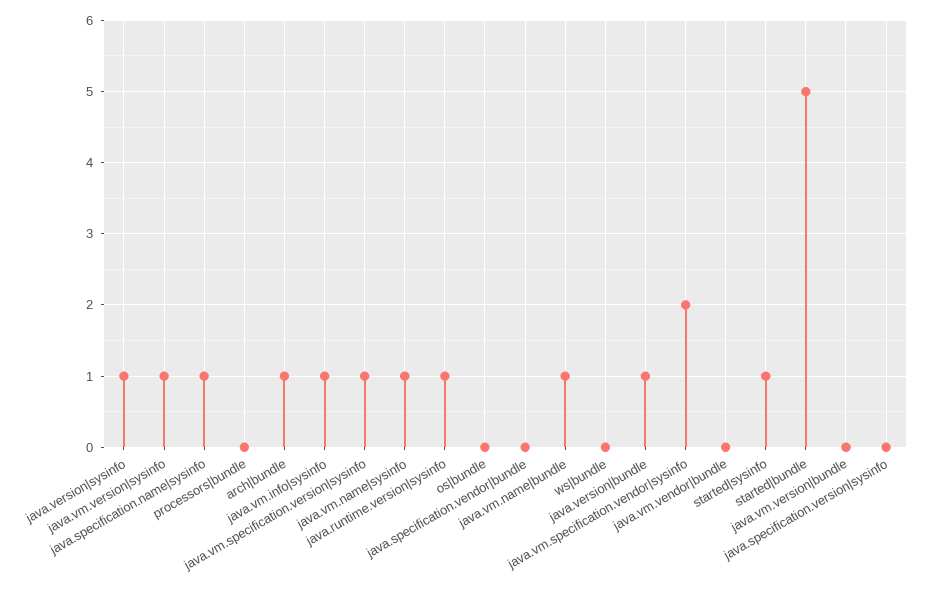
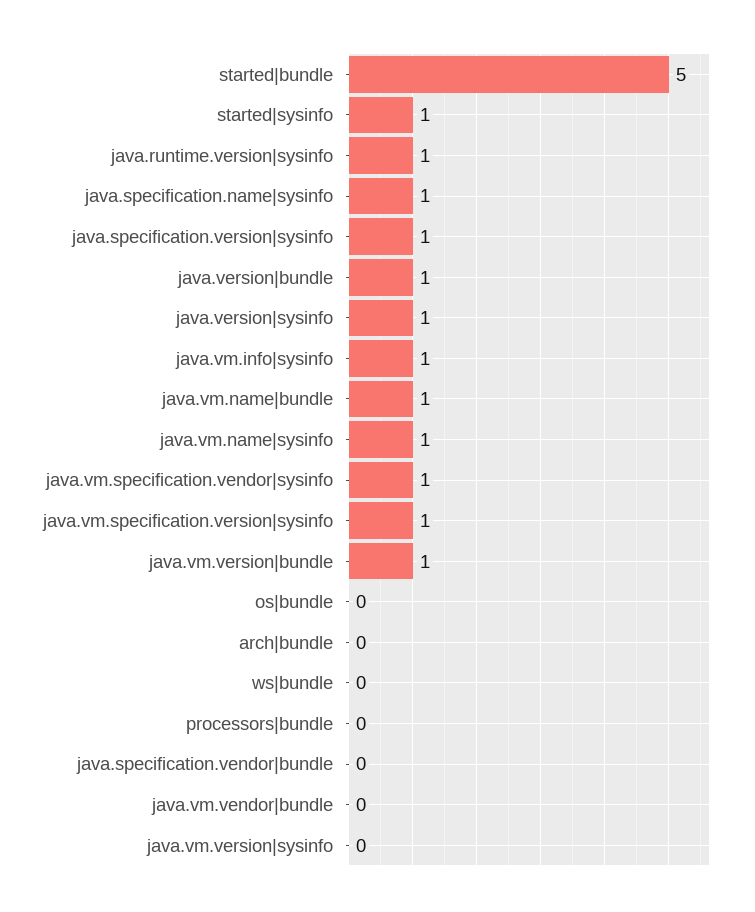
java.vm.version|sysinfo: 1 -> 0
arch|bundle: 1 -> 0
java.vm.specification.vendor|sysinfo: 2 -> 1
java.vm.version|bundle: 0 -> 1
java.specification.version|sysinfo: 0 -> 1

